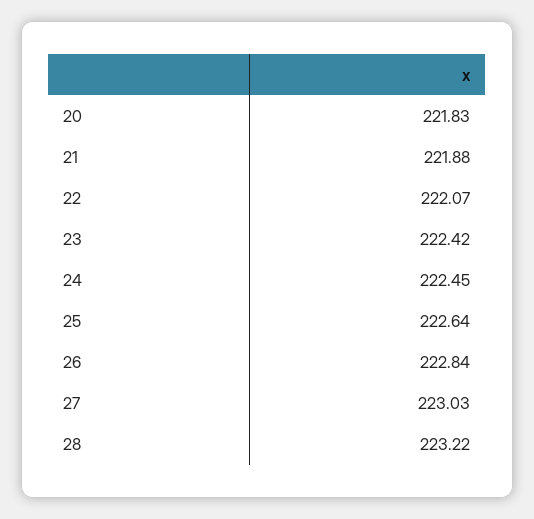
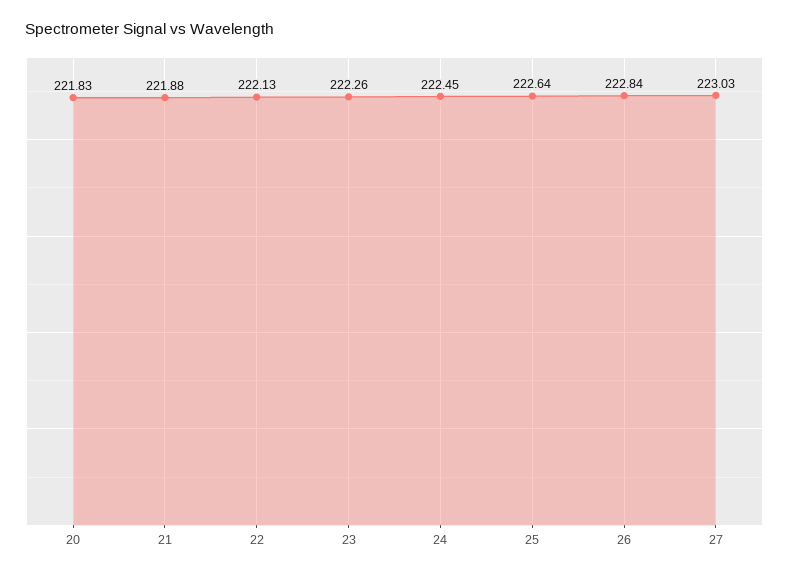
22: 222.07 -> 222.13
23: 222.42 -> 222.26
28: 223.22 -> none

